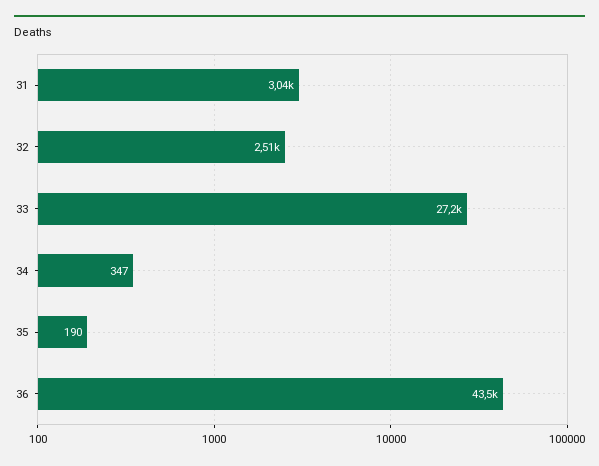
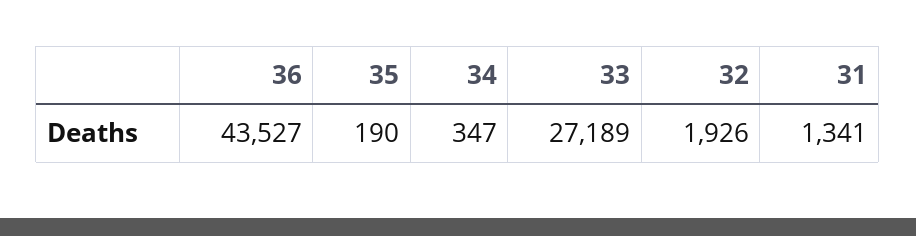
31: 3040 -> 1341
32: 2510 -> 1926

